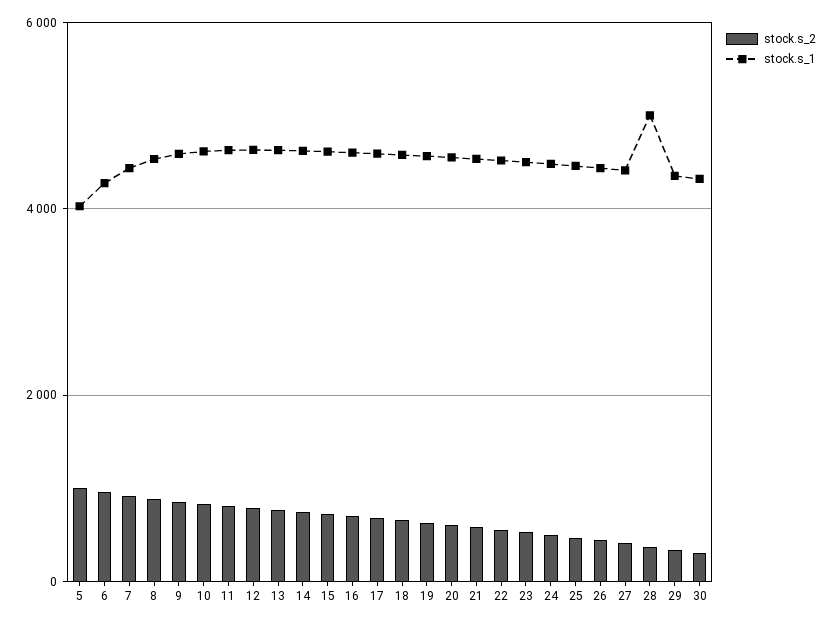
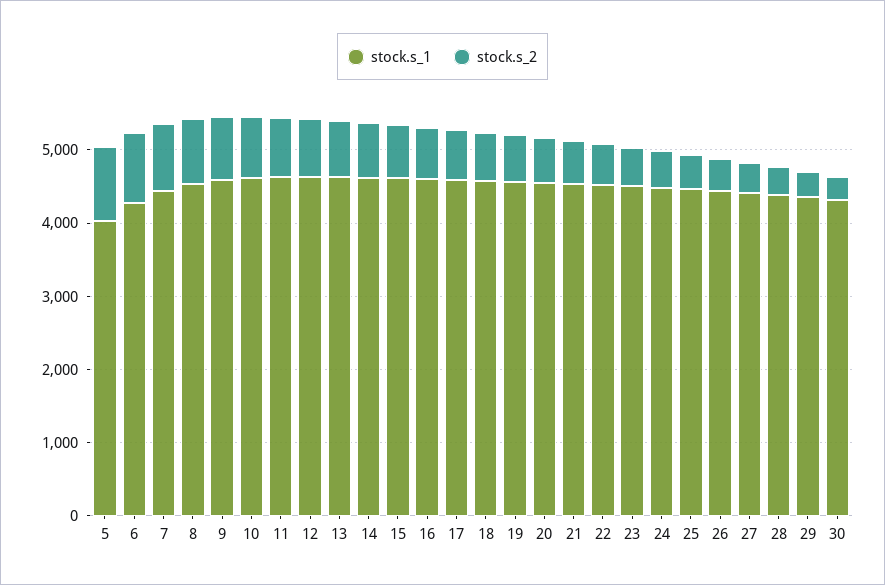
stock.s_1, 28: 5000 -> 4400

